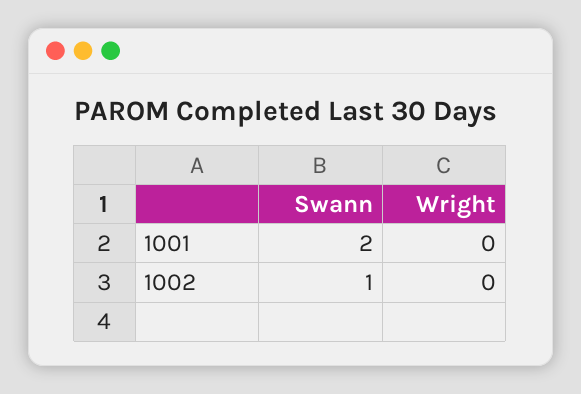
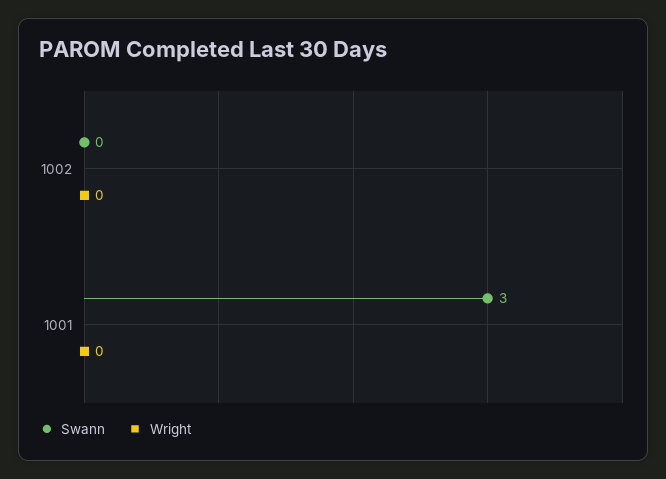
Swann, 1001: 2 -> 3
Swann, 1002: 1 -> 0

